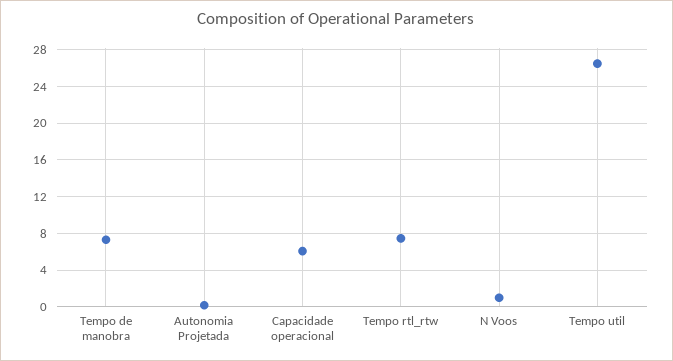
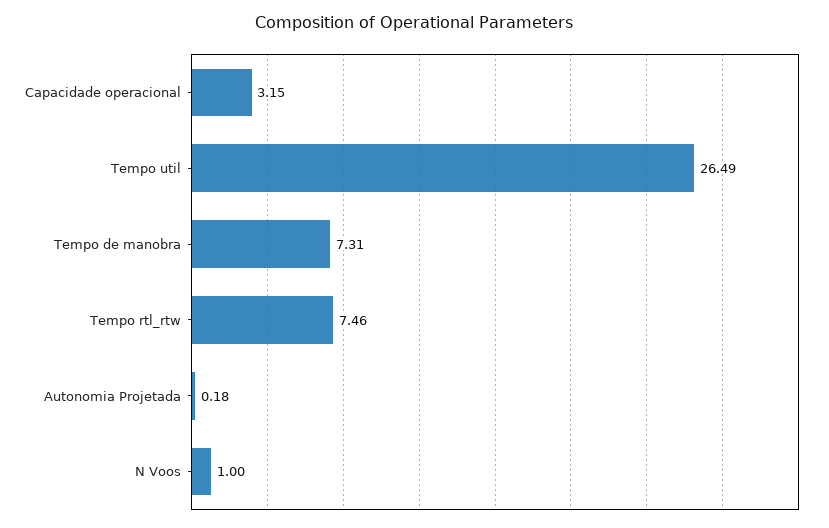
Capacidade operacional: 6 -> 3.15

